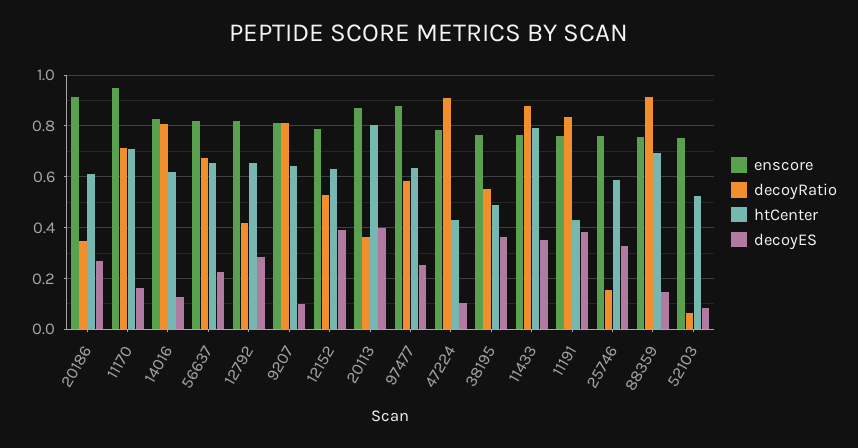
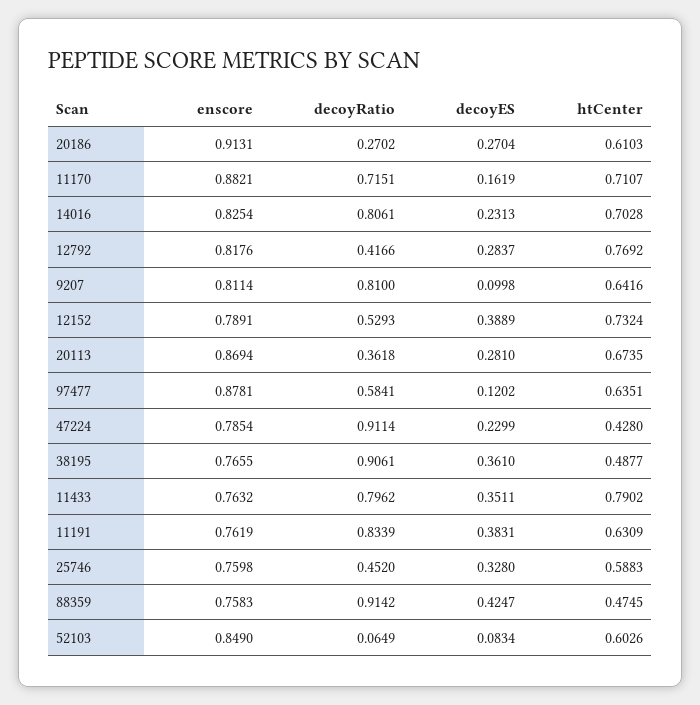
decoyRatio, 20186: 0.35 -> 0.2702
enscore, 11170: 0.95 -> 0.8821
htCenter, 14016: 0.625 -> 0.7028
decoyES, 14016: 0.125 -> 0.2313
enscore, 56637: 0.825 -> none
decoyRatio, 56637: 0.675 -> none
htCenter, 56637: 0.65 -> none
decoyES, 56637: 0.225 -> none
htCenter, 12792: 0.65 -> 0.7692
htCenter, 12152: 0.625 -> 0.7324
htCenter, 20113: 0.8 -> 0.6735
decoyES, 20113: 0.4 -> 0.281
decoyES, 97477: 0.25 -> 0.1202
decoyES, 47224: 0.1 -> 0.2299
decoyRatio, 38195: 0.55 -> 0.9061
decoyRatio, 11433: 0.875 -> 0.7962
htCenter, 11191: 0.425 -> 0.6309
decoyRatio, 25746: 0.15 -> 0.452
htCenter, 88359: 0.7 -> 0.4745
decoyES, 88359: 0.15 -> 0.4247
enscore, 52103: 0.75 -> 0.849
htCenter, 52103: 0.525 -> 0.6026

